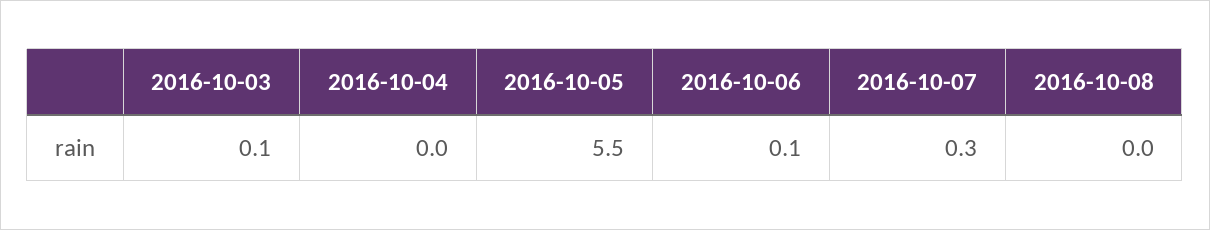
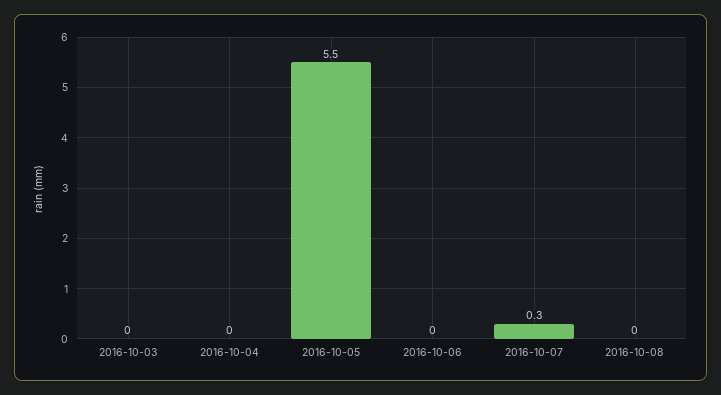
2016-10-03: 0.1 -> 0
2016-10-06: 0.1 -> 0

